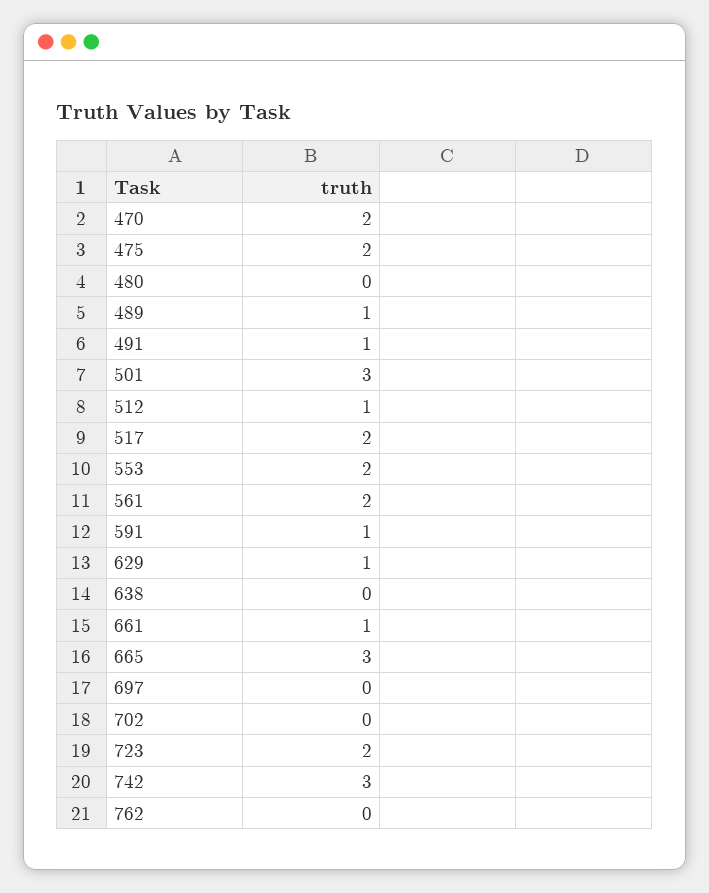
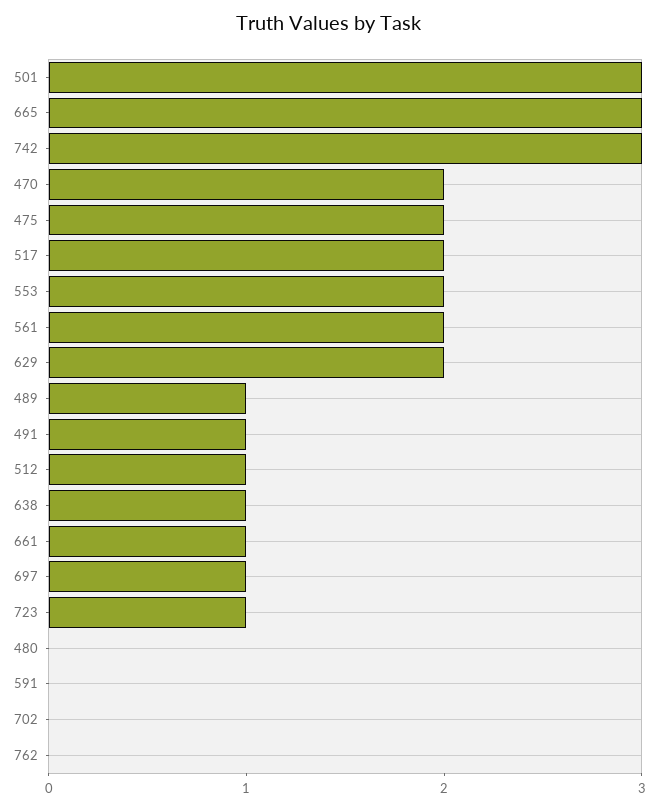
591: 1 -> 0
629: 1 -> 2
638: 0 -> 1
697: 0 -> 1
723: 2 -> 1

